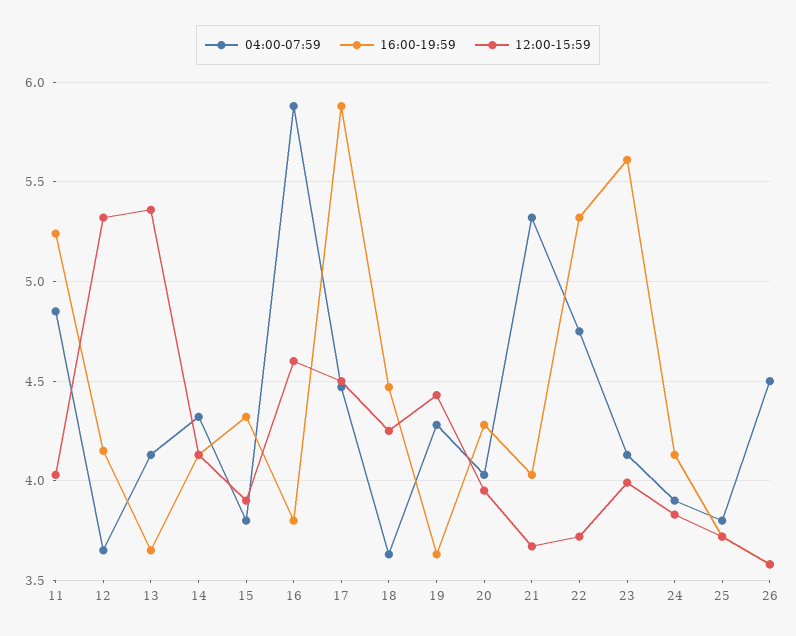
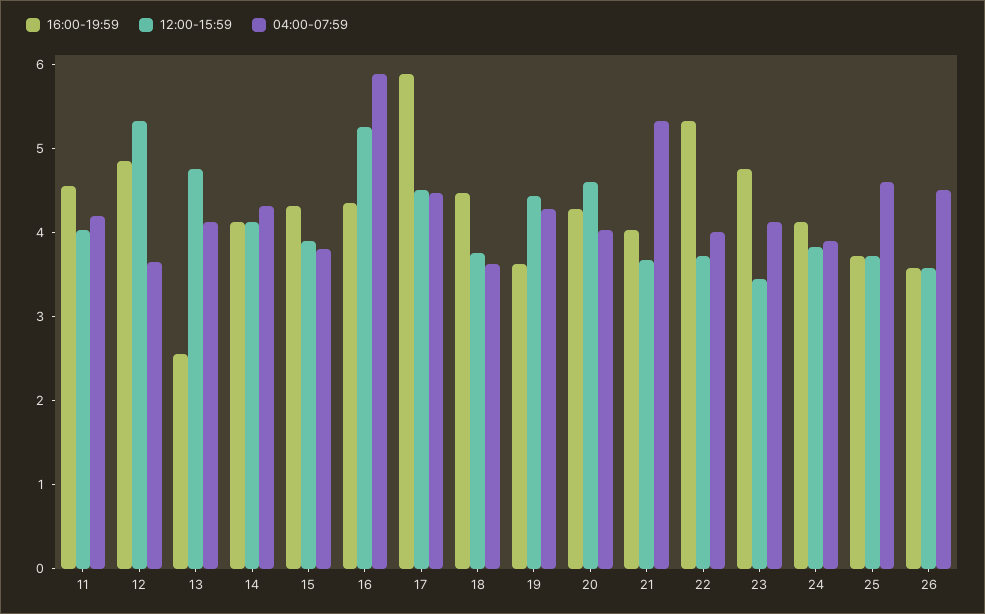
04:00-07:59, 11: 4.85 -> 4.2
16:00-19:59, 11: 5.25 -> 4.6
16:00-19:59, 12: 4.15 -> 4.8
16:00-19:59, 13: 3.65 -> 2.6
12:00-15:59, 13: 5.35 -> 4.8
16:00-19:59, 16: 3.8 -> 4.4
12:00-15:59, 16: 4.6 -> 5.2
12:00-15:59, 18: 4.25 -> 3.8
12:00-15:59, 20: 3.95 -> 4.6
04:00-07:59, 22: 4.75 -> 4
16:00-19:59, 23: 5.6 -> 4.8
12:00-15:59, 23: 4 -> 3.4
04:00-07:59, 25: 3.8 -> 4.6

